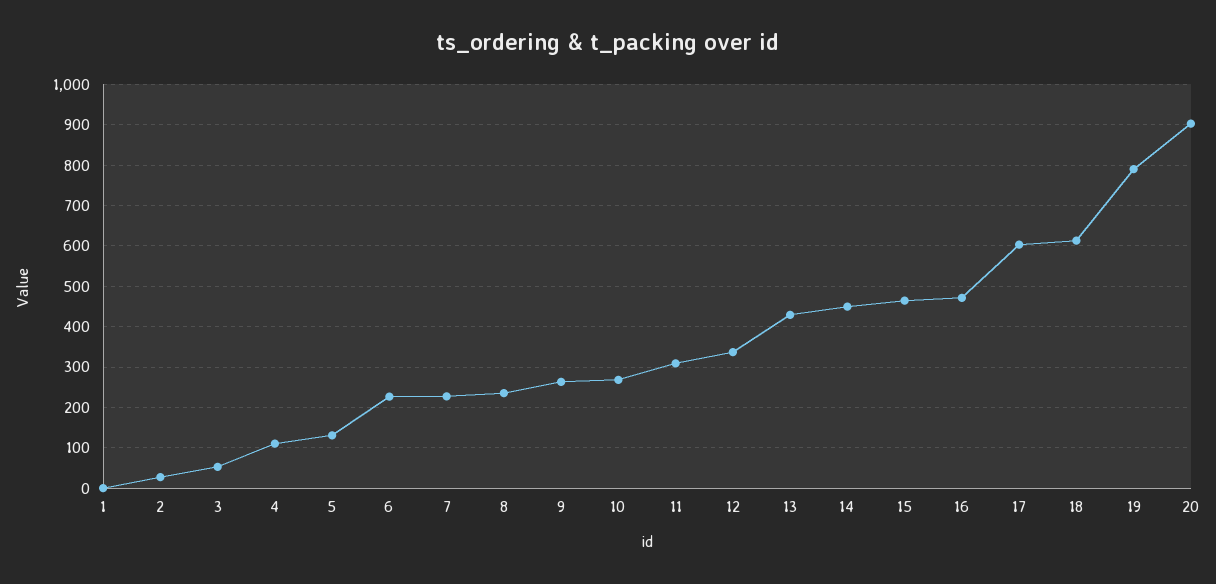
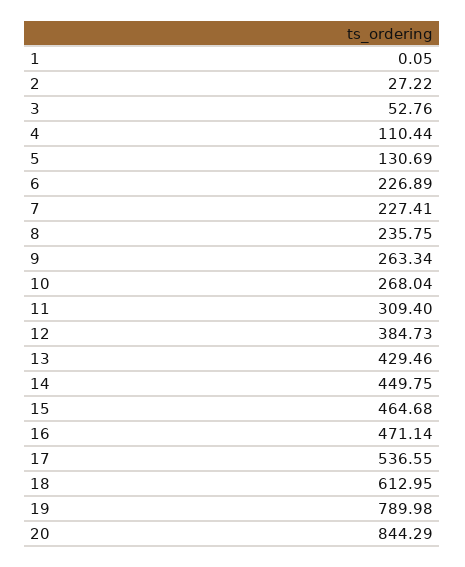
12: 340 -> 384.73
17: 600 -> 536.55
20: 900 -> 844.29

